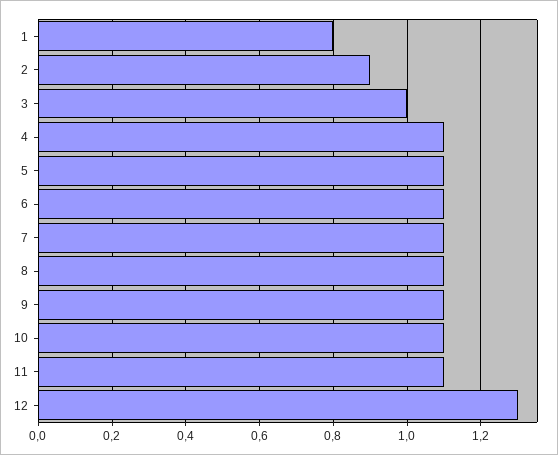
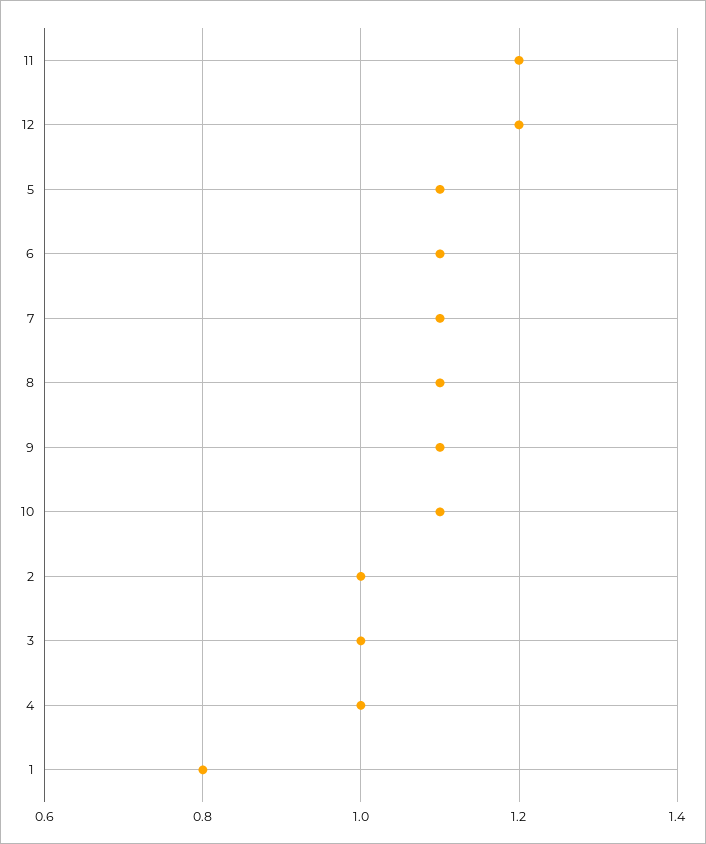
2: 0.9 -> 1
4: 1.1 -> 1
11: 1.1 -> 1.2
12: 1.3 -> 1.2

